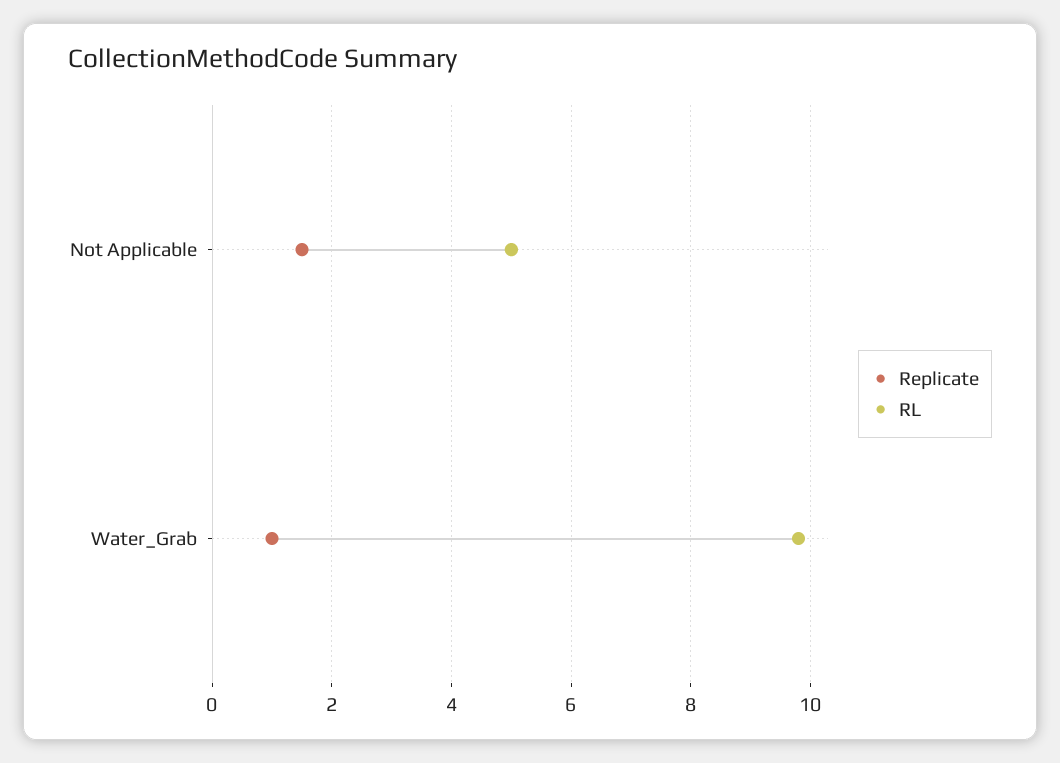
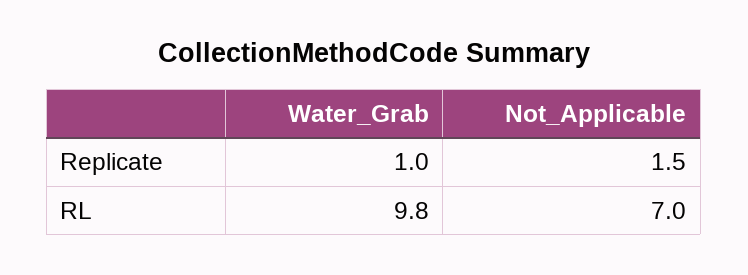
RL, Not Applicable: 5 -> 7

